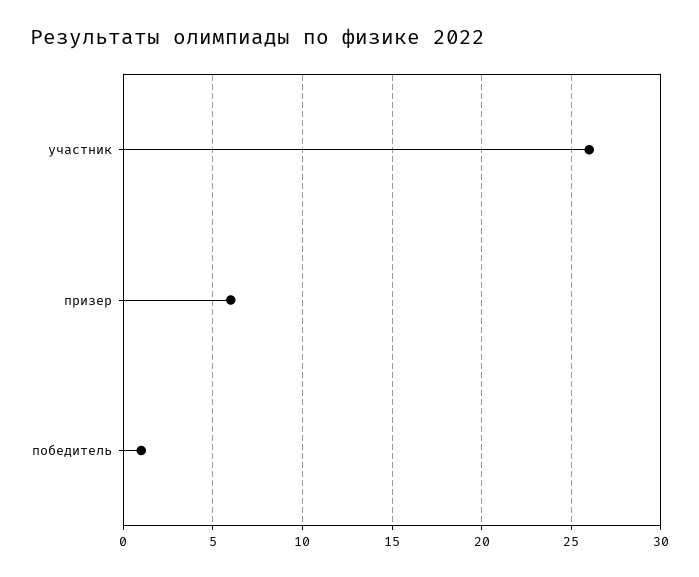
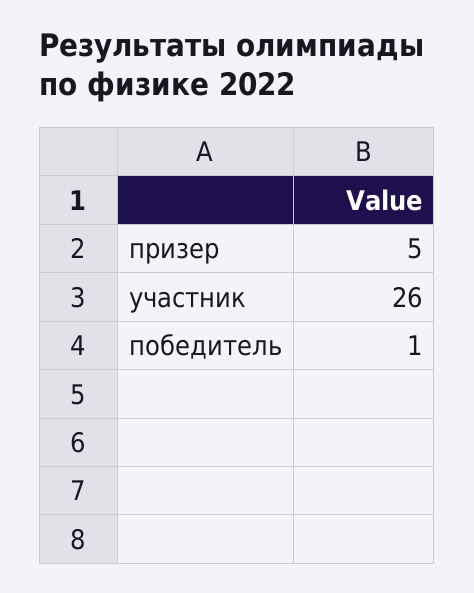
призер: 6 -> 5

